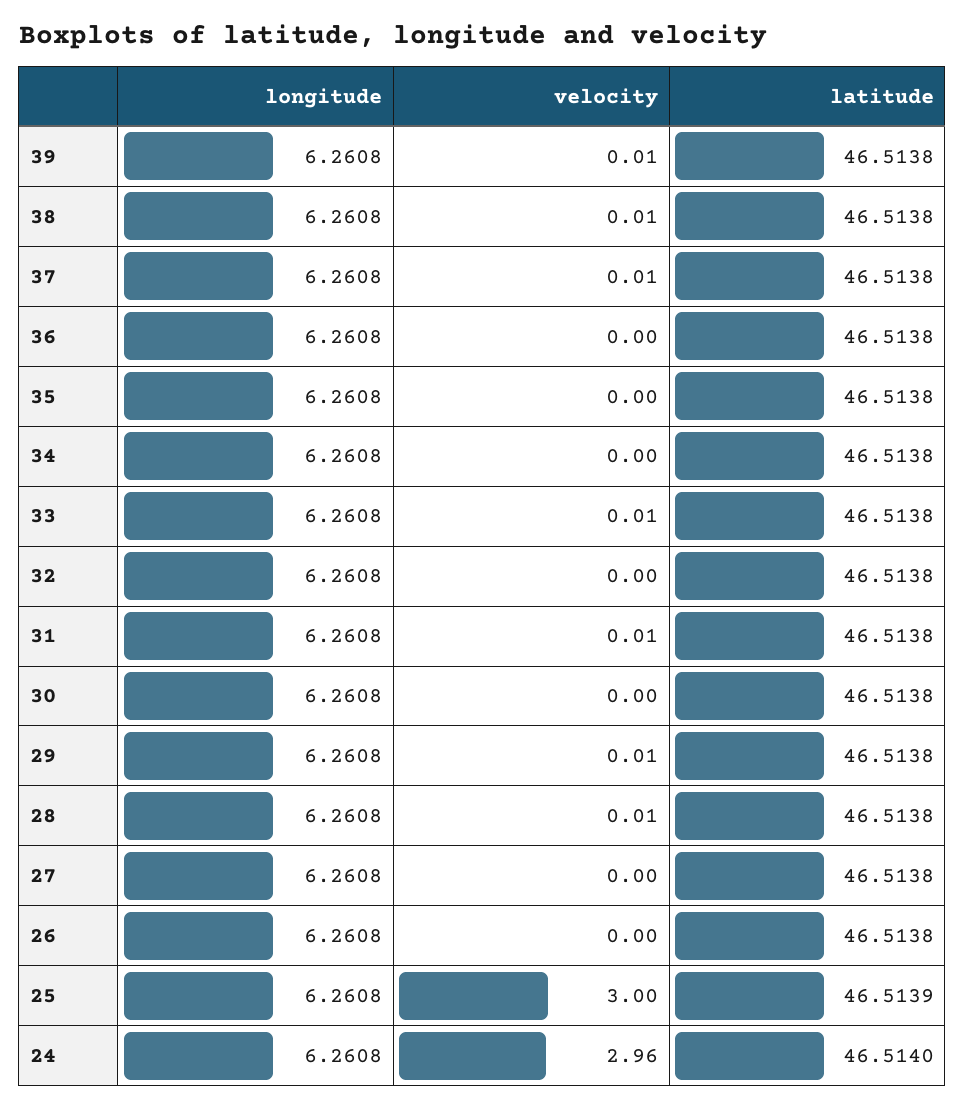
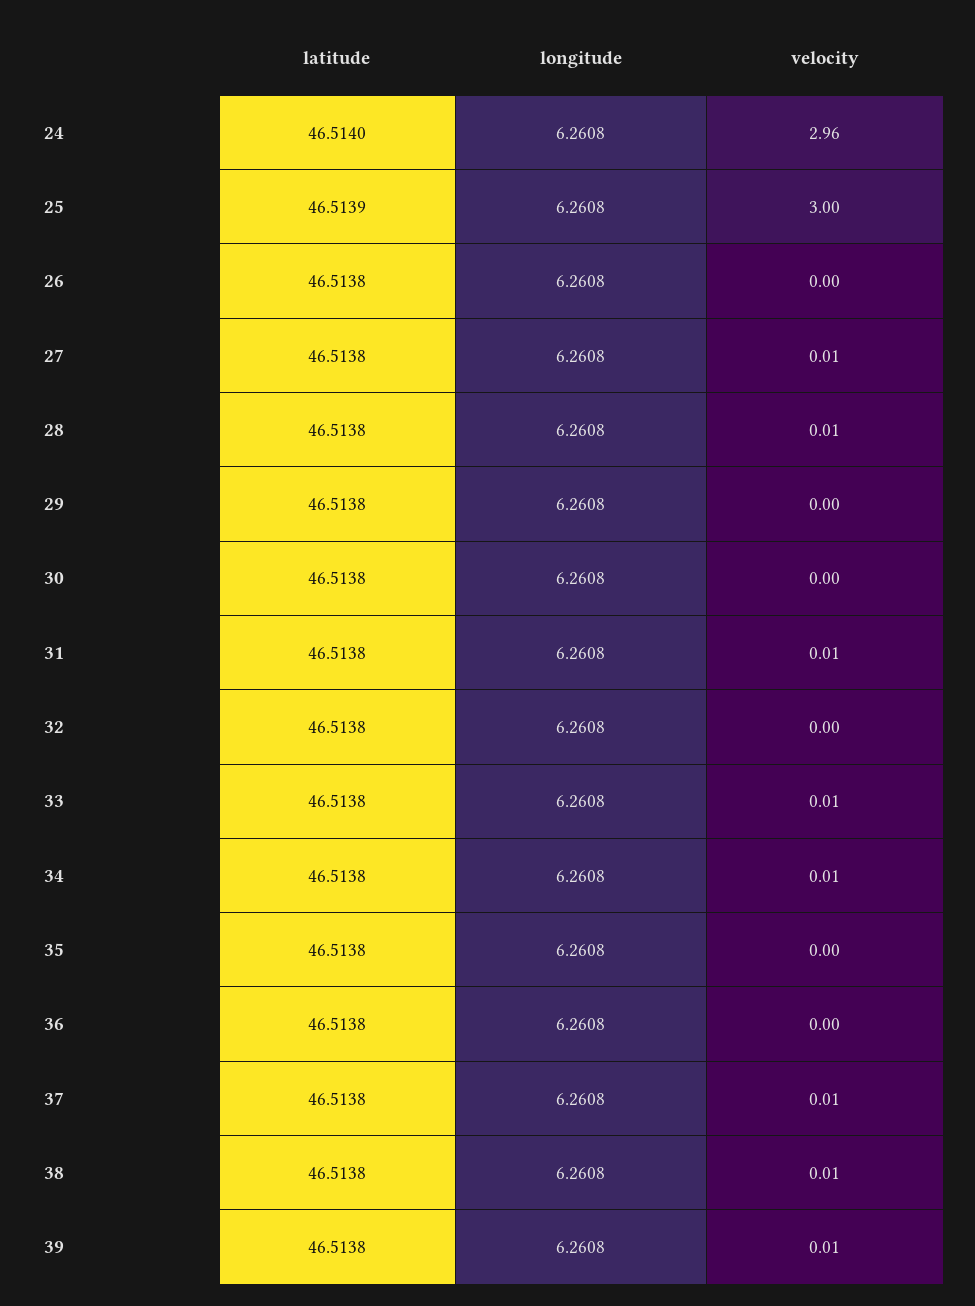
velocity, 34: 0 -> 0.01
velocity, 29: 0.01 -> 0
velocity, 27: 0 -> 0.01

